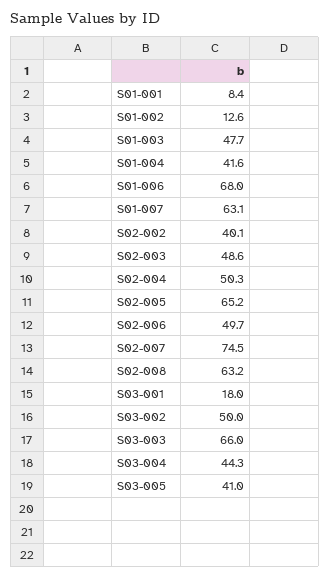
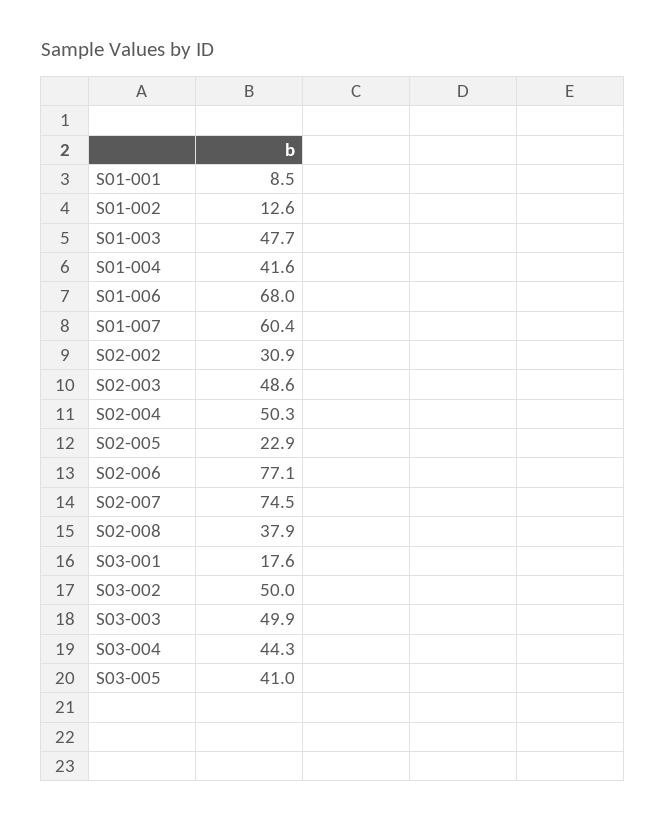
S01-001: 8.4 -> 8.5
S01-007: 63.1 -> 60.4
S02-002: 40.1 -> 30.9
S02-005: 65.2 -> 22.9
S02-006: 49.7 -> 77.1
S02-008: 63.2 -> 37.9
S03-001: 18 -> 17.6
S03-003: 66 -> 49.9

